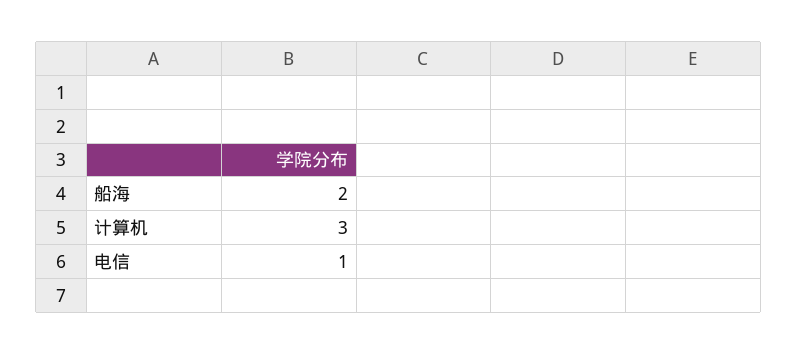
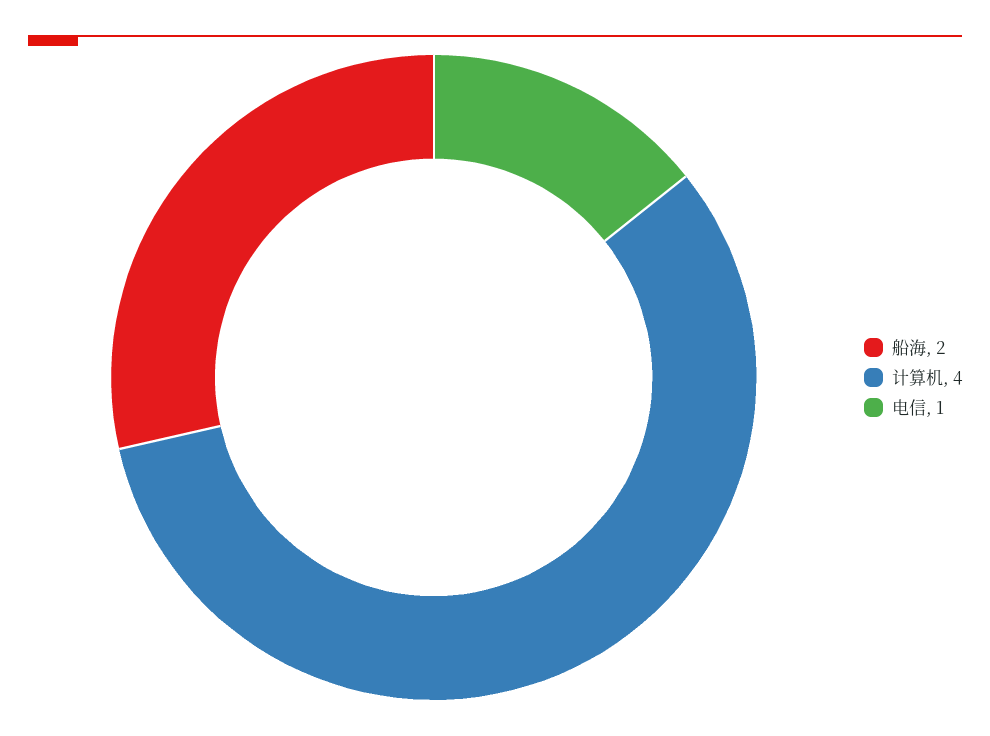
计算机: 3 -> 4

